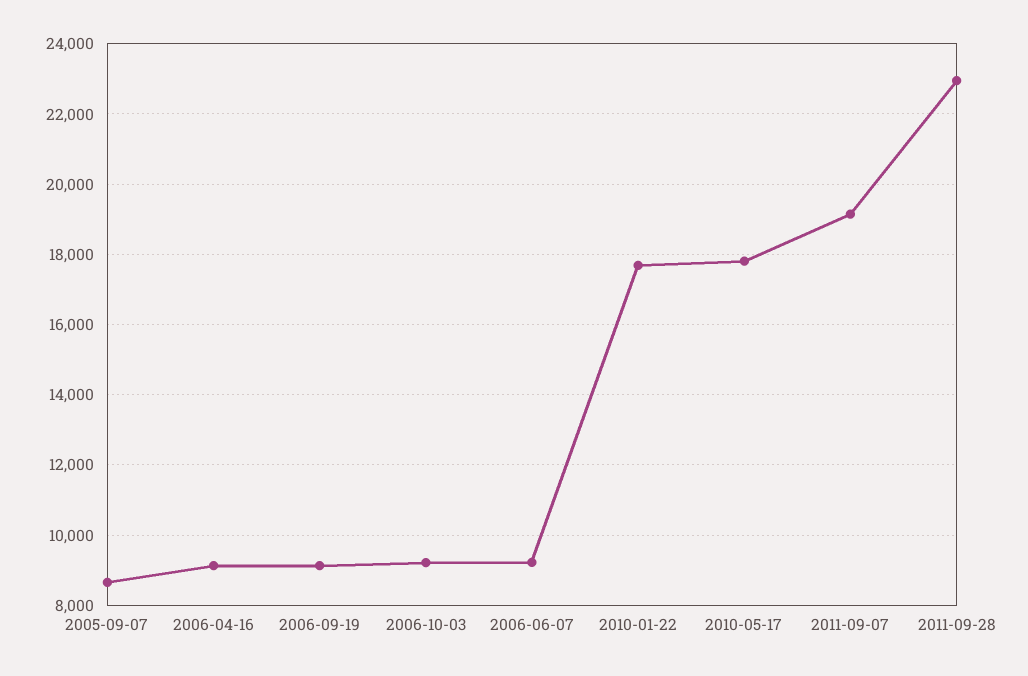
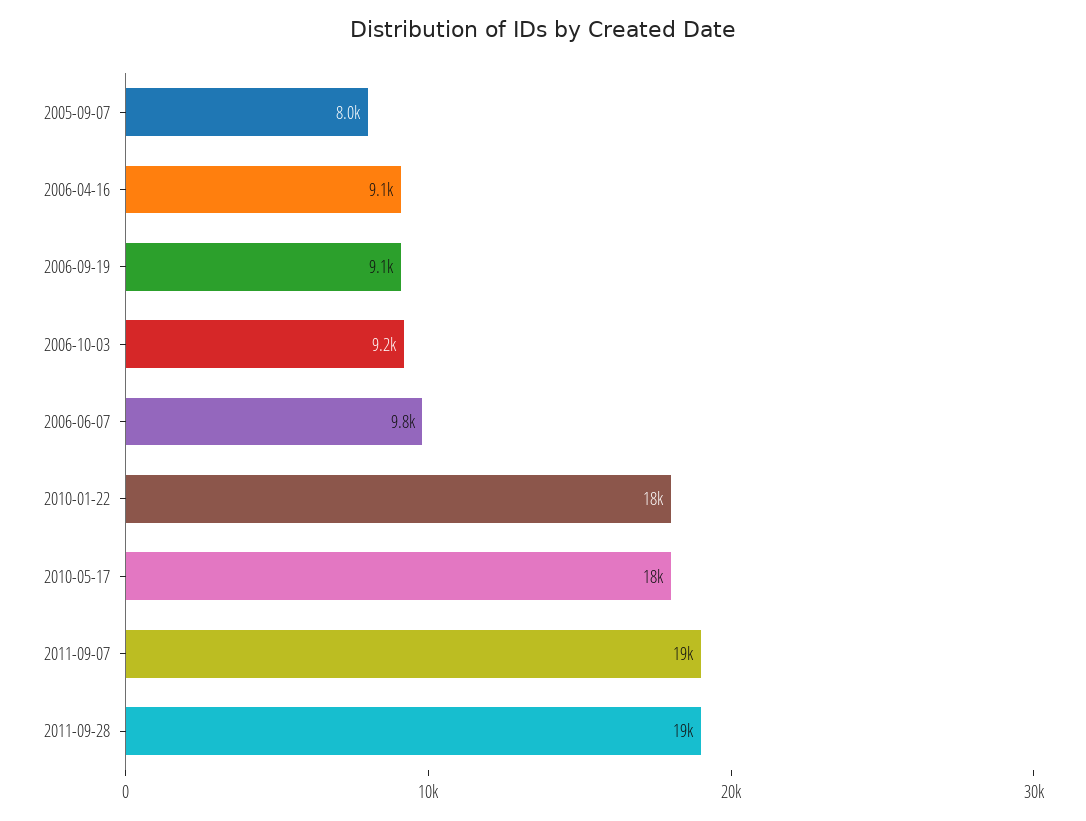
2005-09-07: 8600 -> 8000
2006-06-07: 9200 -> 9800
2011-09-28: 23000 -> 19000

